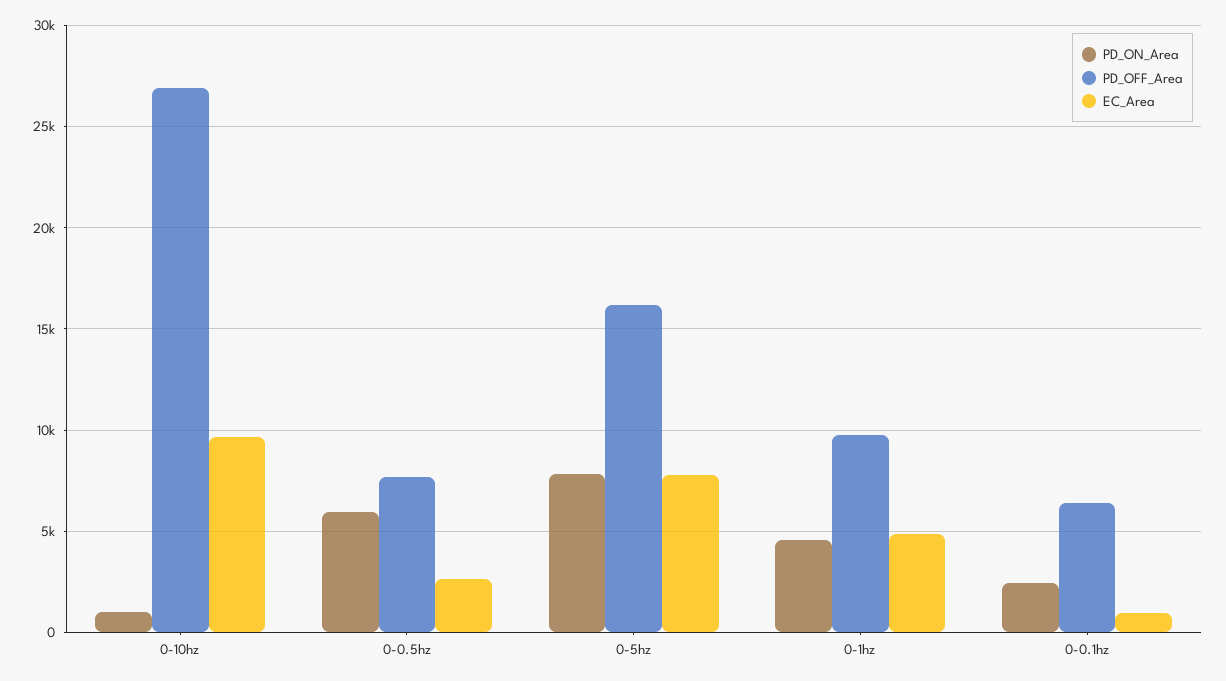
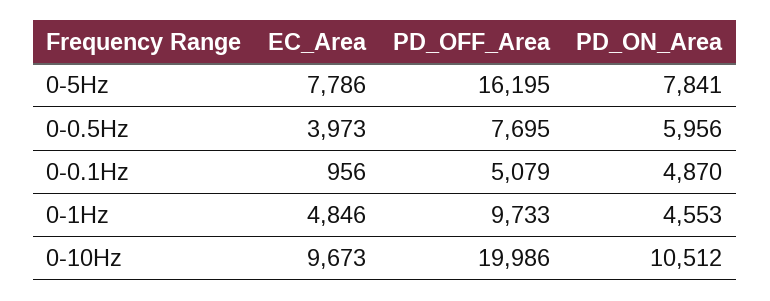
PD_ON_Area, 0-10hz: 1000 -> 10512
PD_OFF_Area, 0-10hz: 27000 -> 19986
EC_Area, 0-0.5hz: 2500 -> 3973
PD_ON_Area, 0-0.1hz: 2500 -> 4870
PD_OFF_Area, 0-0.1hz: 6500 -> 5079

